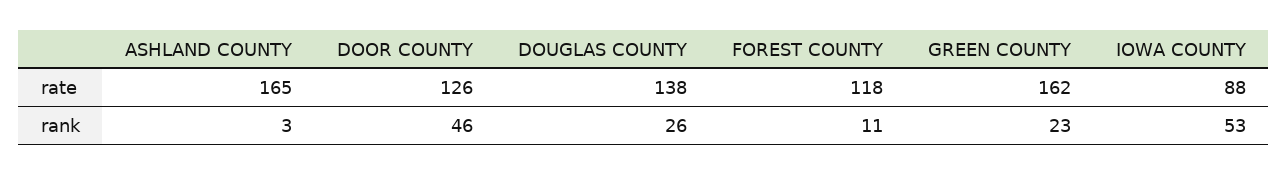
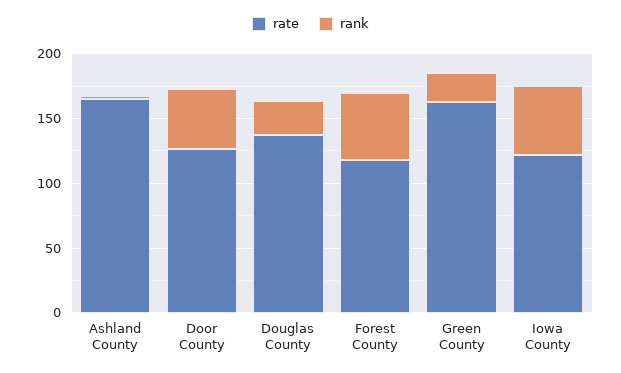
rate, IOWA COUNTY: 88 -> 120
rank, FOREST COUNTY: 11 -> 50

